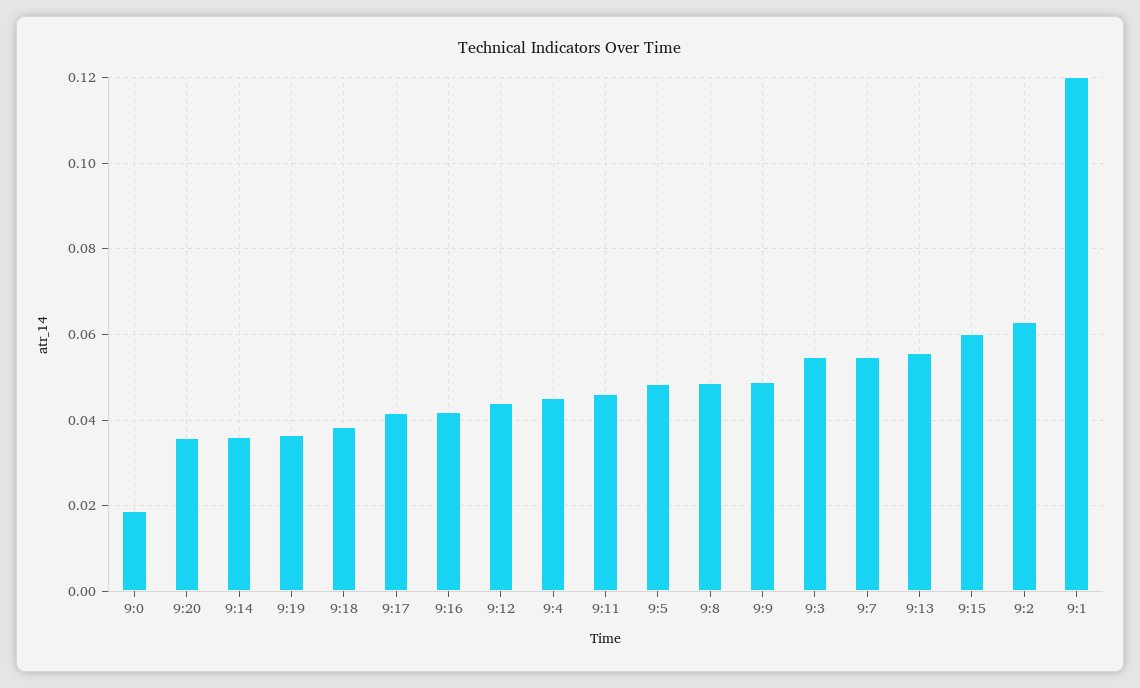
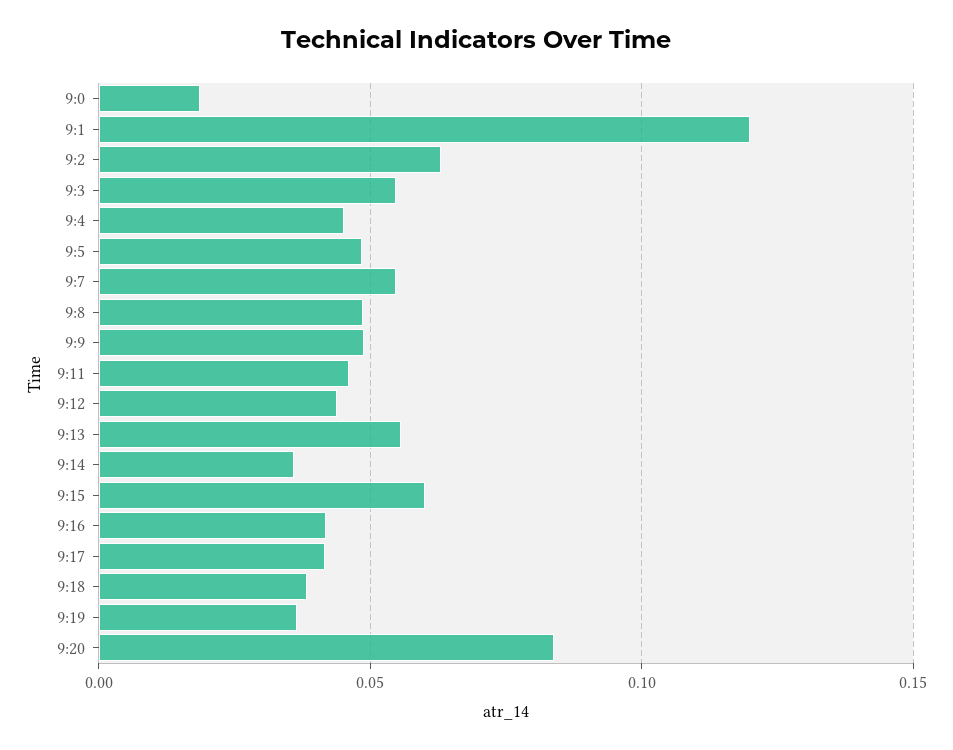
9:20: 0.036 -> 0.085

